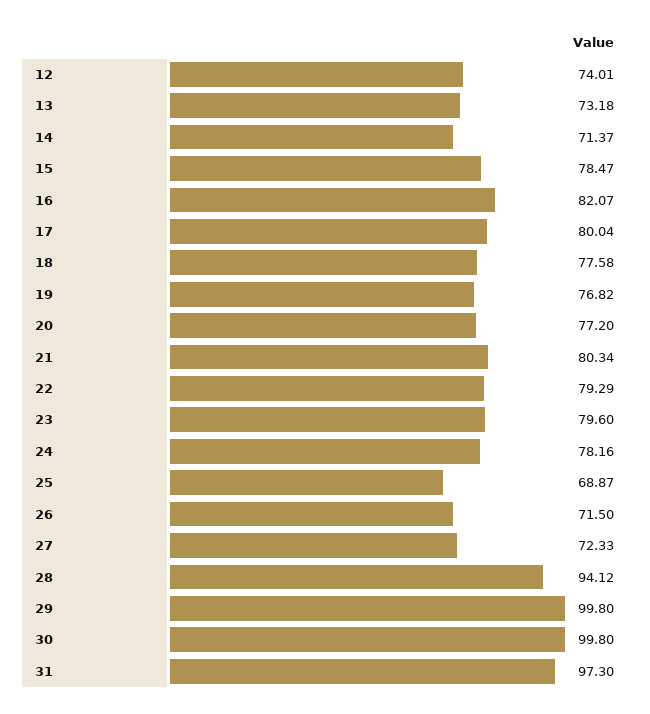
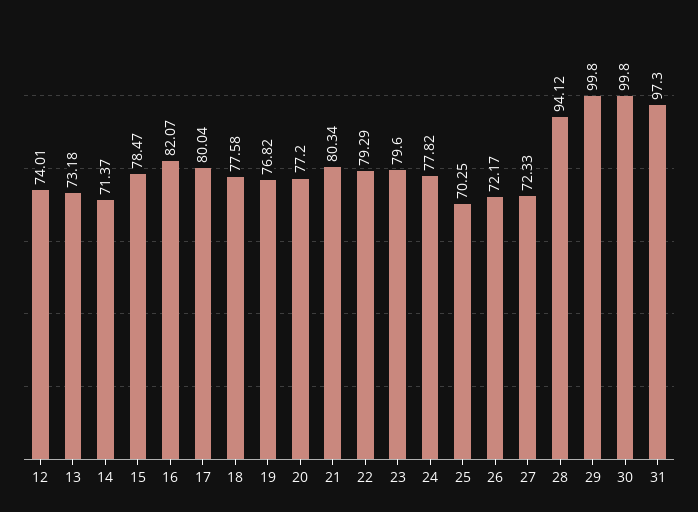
24: 78.16 -> 77.82
25: 68.87 -> 70.25
26: 71.5 -> 72.17

